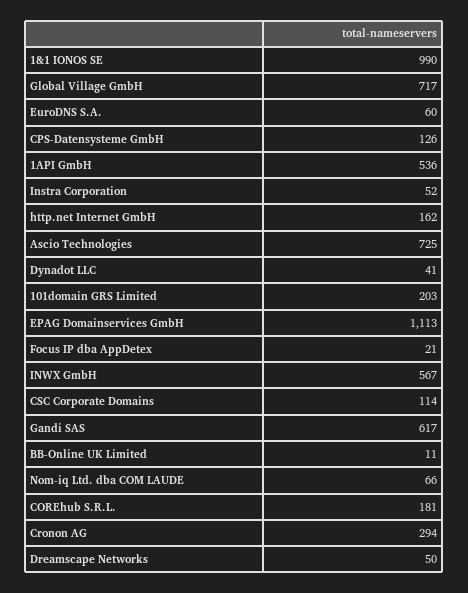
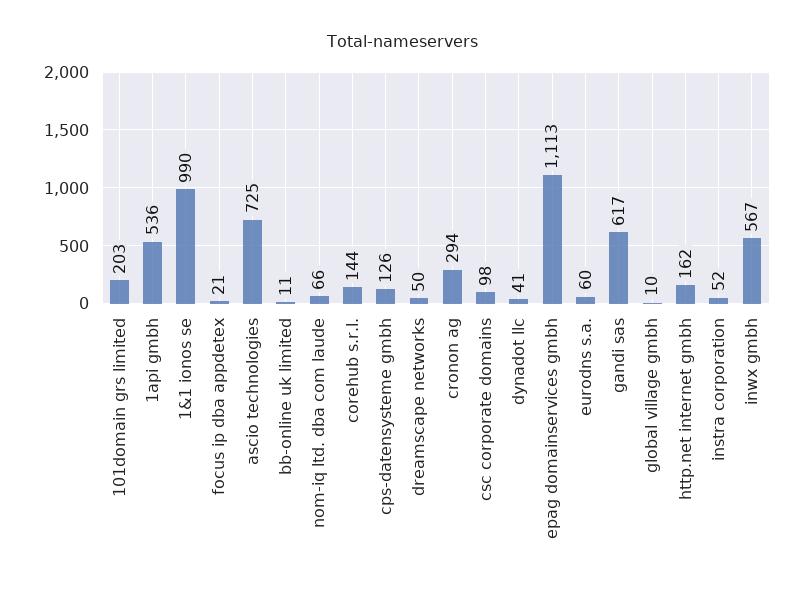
Global Village GmbH: 717 -> 10
CSC Corporate Domains: 114 -> 98
COREhub S.R.L.: 181 -> 144

